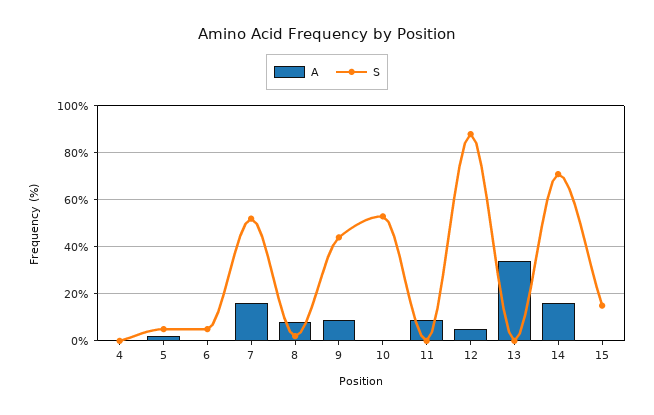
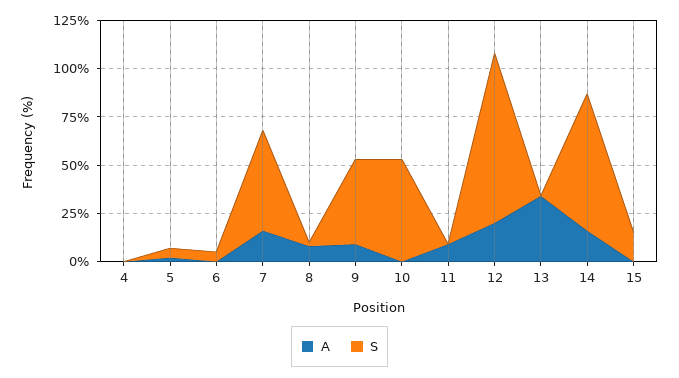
A, 12: 5 -> 20

